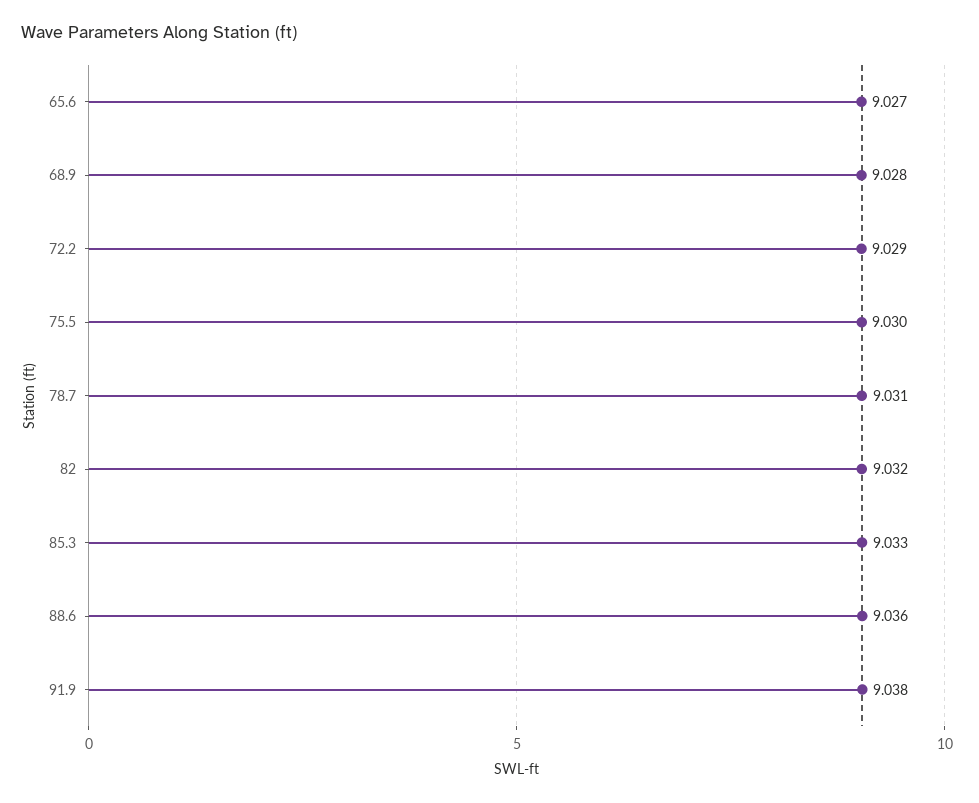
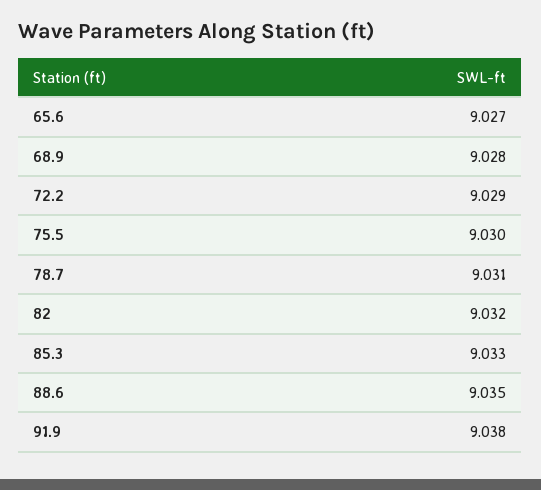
88.6: 9.036 -> 9.035

